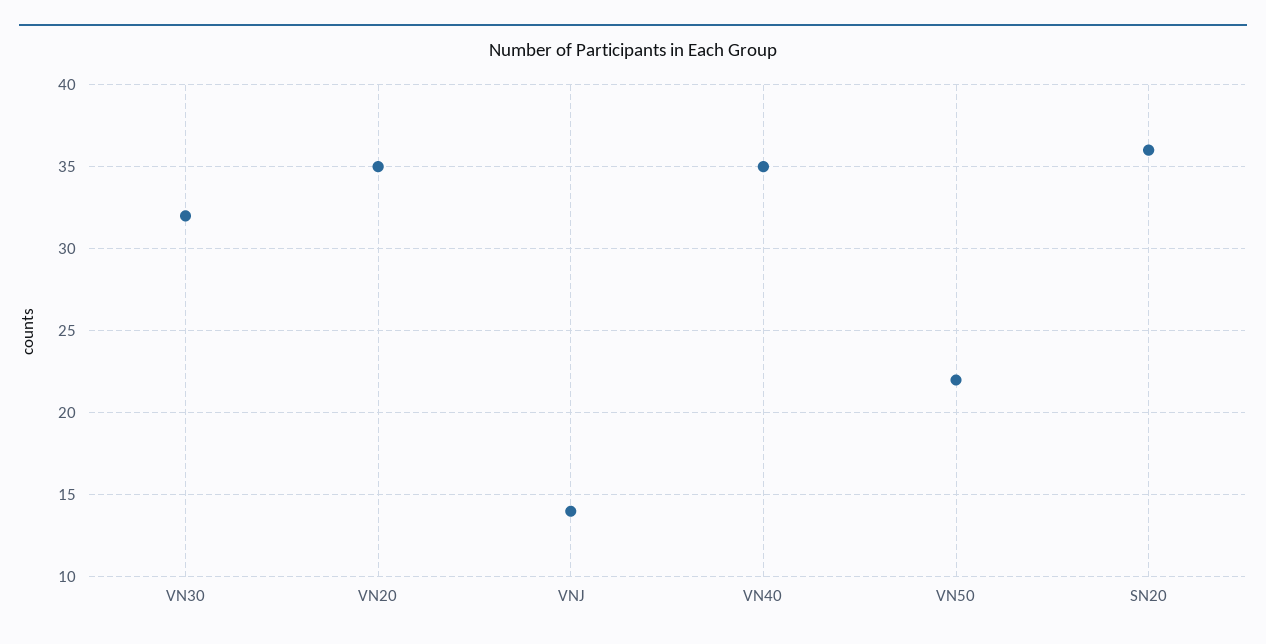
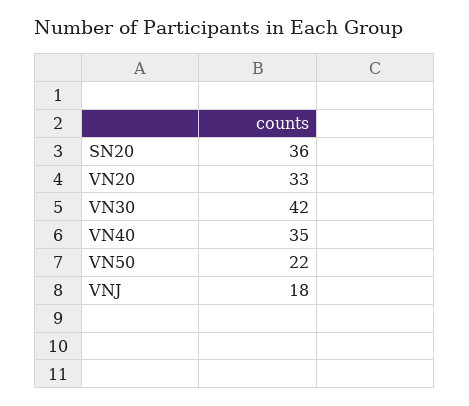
VN30: 32 -> 42
VN20: 35 -> 33
VNJ: 14 -> 18

